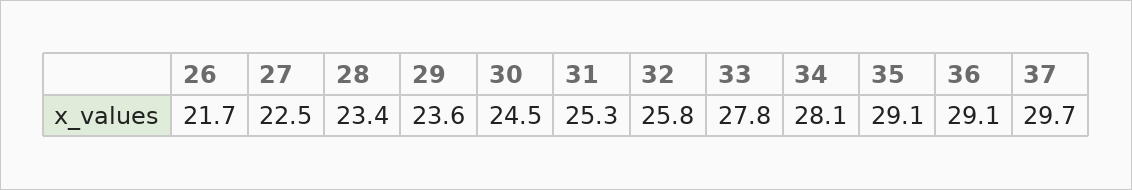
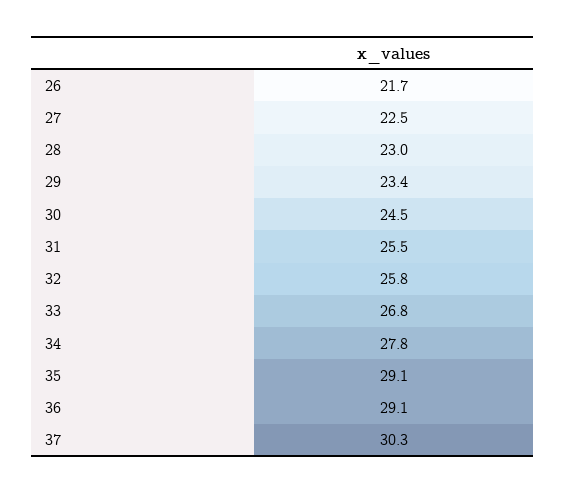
28: 23.4 -> 23
29: 23.6 -> 23.4
31: 25.3 -> 25.5
33: 27.8 -> 26.8
34: 28.1 -> 27.8
37: 29.7 -> 30.3

